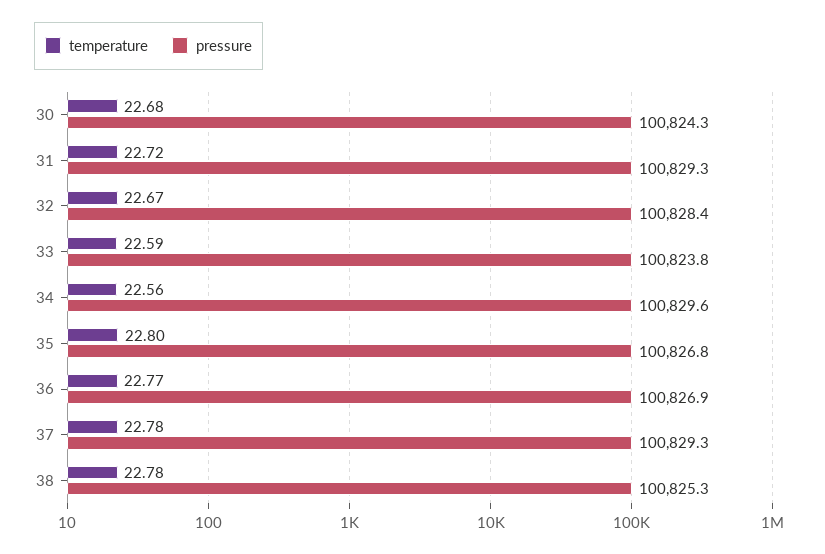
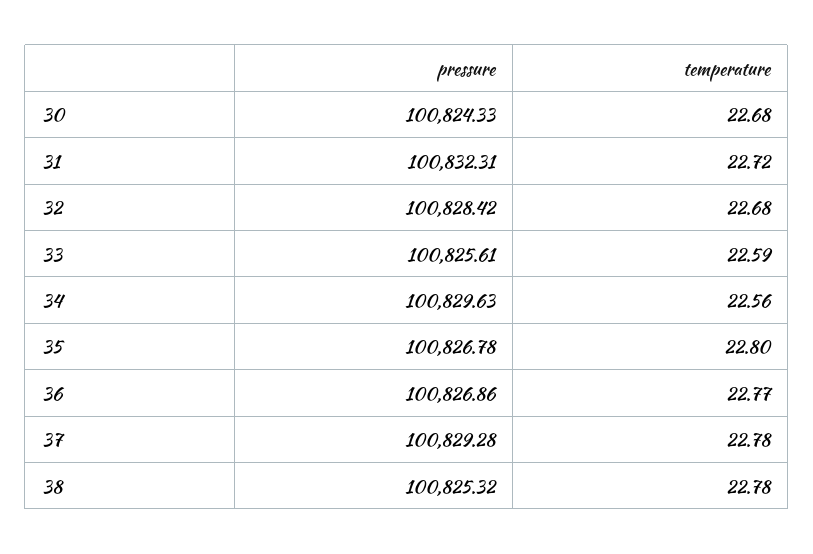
pressure, 31: 100829.3 -> 100832.31
temperature, 32: 22.67 -> 22.68
pressure, 33: 100823.8 -> 100825.61

